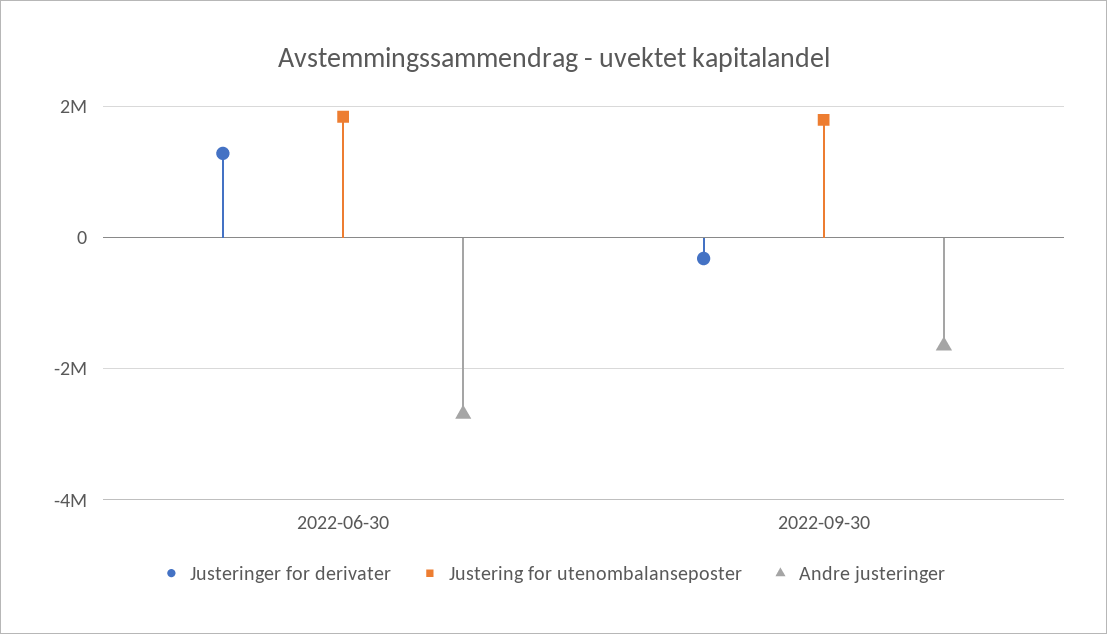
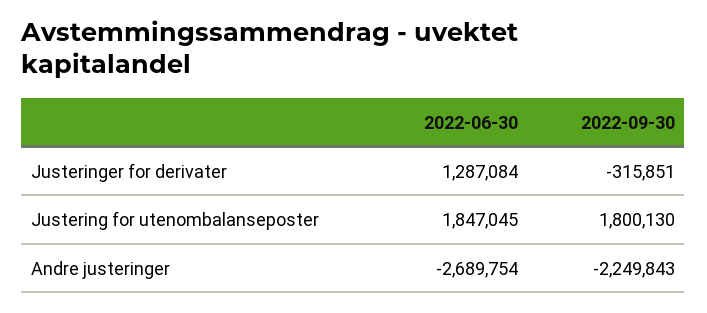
Andre justeringer, 2022-09-30: -1600000 -> -2249843

